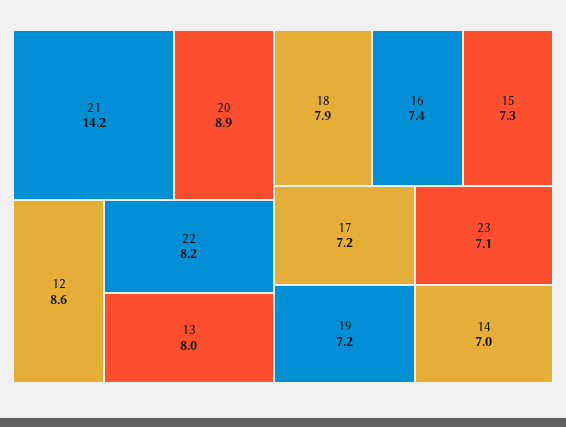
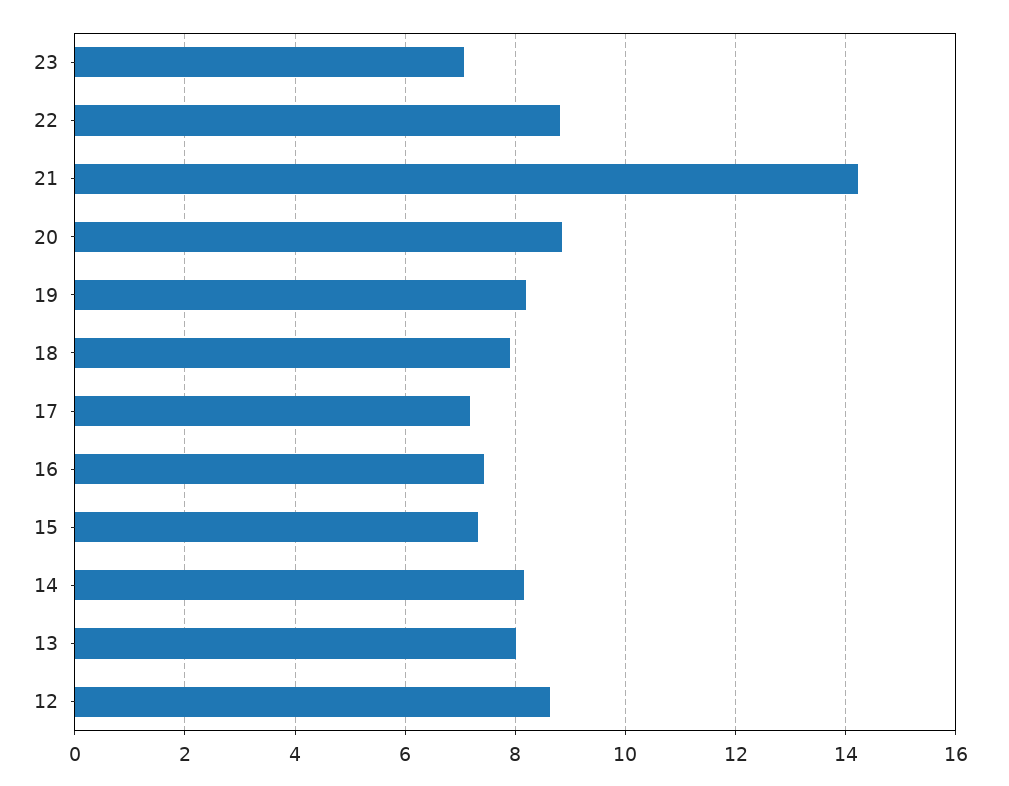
22: 8.2 -> 8.8
19: 7.2 -> 8.2
14: 7 -> 8.2

